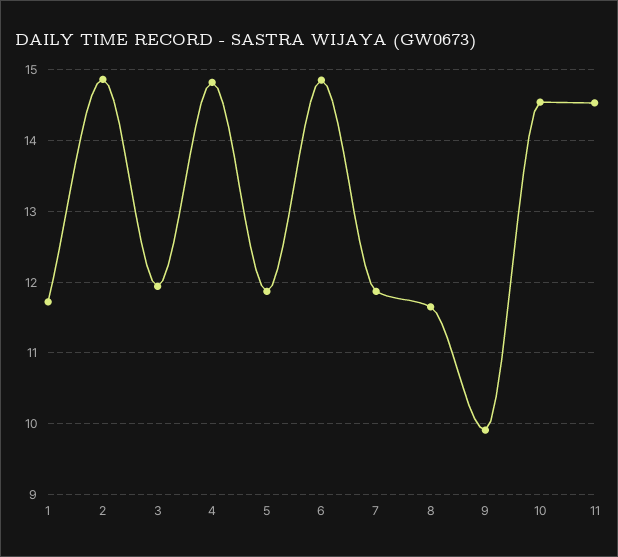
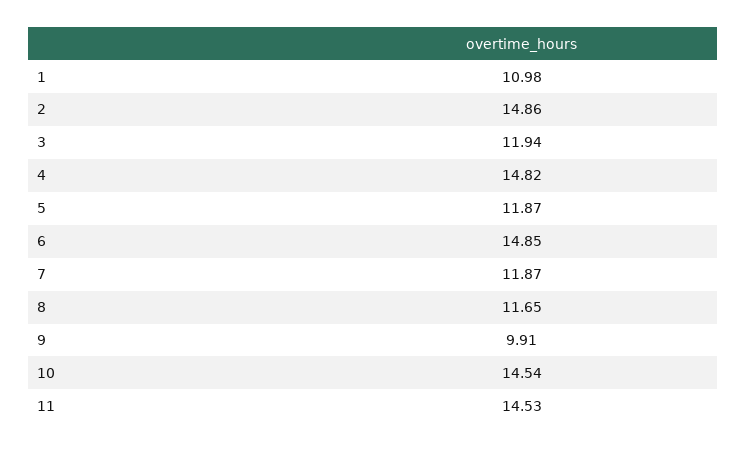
1: 11.7 -> 10.98

